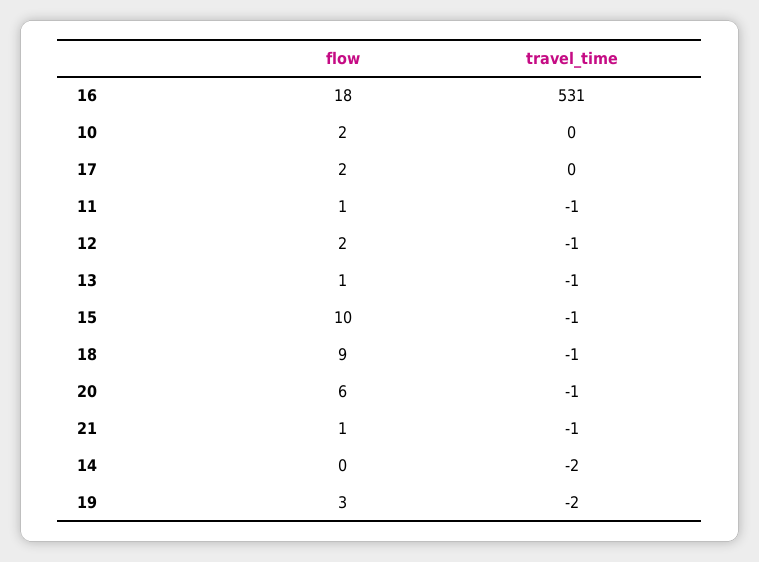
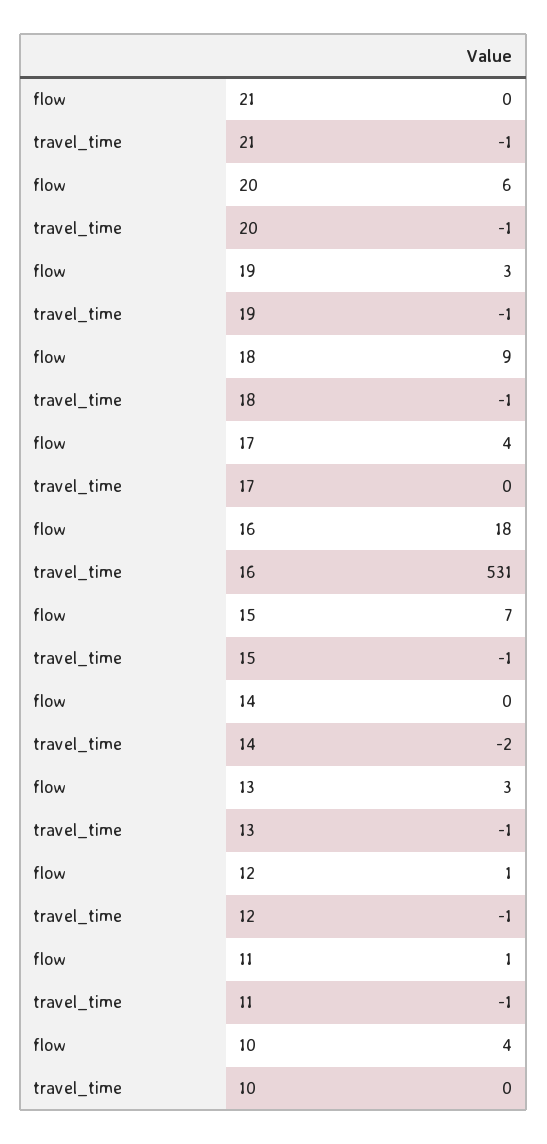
flow, 10: 2 -> 4
flow, 17: 2 -> 4
flow, 12: 2 -> 1
flow, 13: 1 -> 3
flow, 15: 10 -> 7
flow, 21: 1 -> 0
travel_time, 19: -2 -> -1

